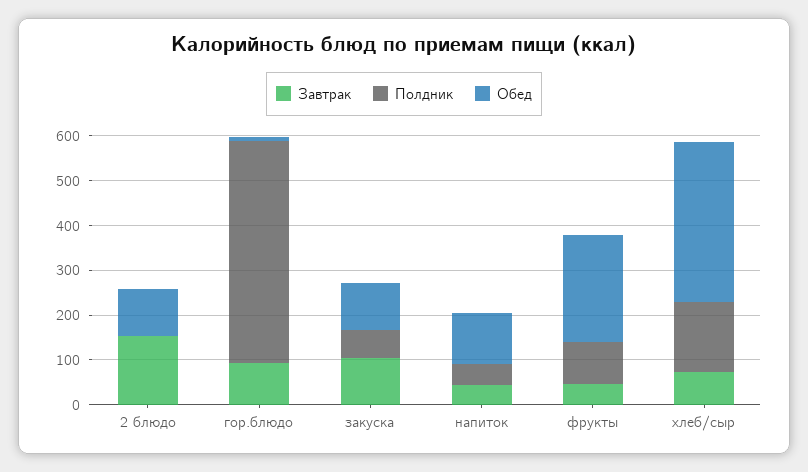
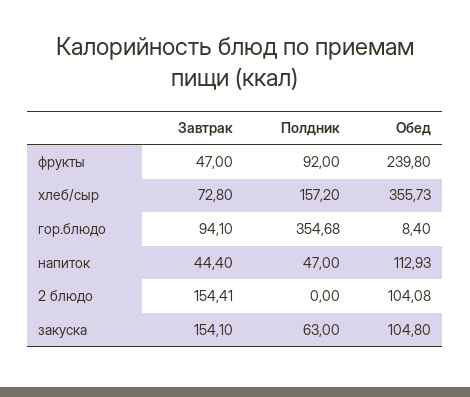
Полдник, гор.блюдо: 500 -> 354.68
Завтрак, закуска: 100 -> 154.1

